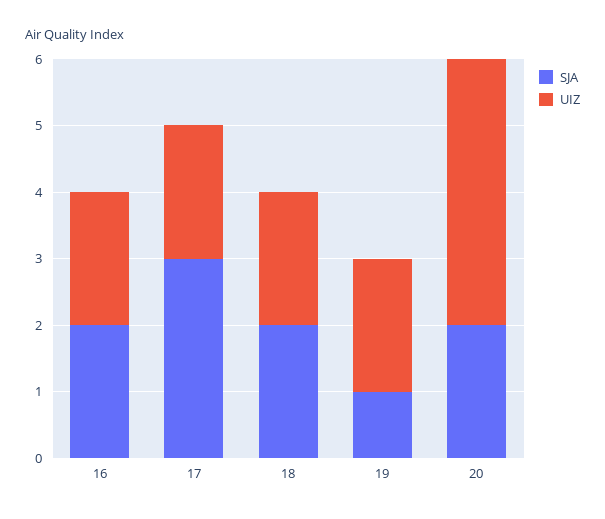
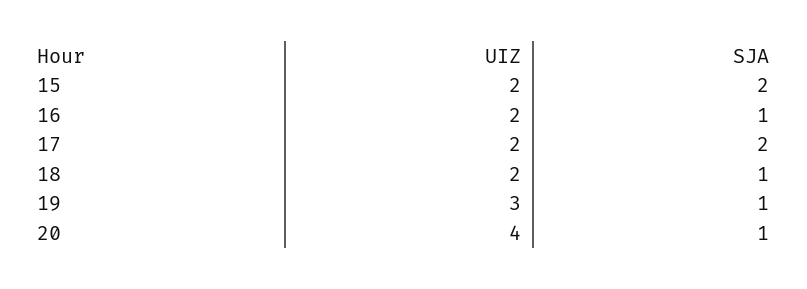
SJA, 16: 2 -> 1
SJA, 17: 3 -> 2
SJA, 18: 2 -> 1
UIZ, 19: 2 -> 3
SJA, 20: 2 -> 1
UIZ, 15: none -> 2
SJA, 15: none -> 2

